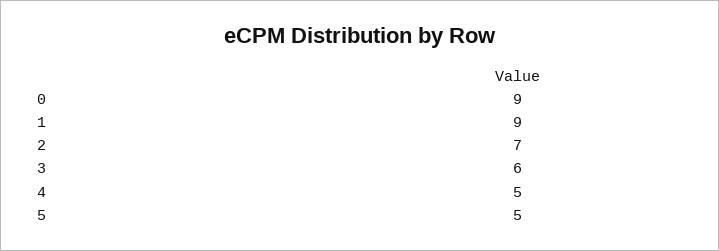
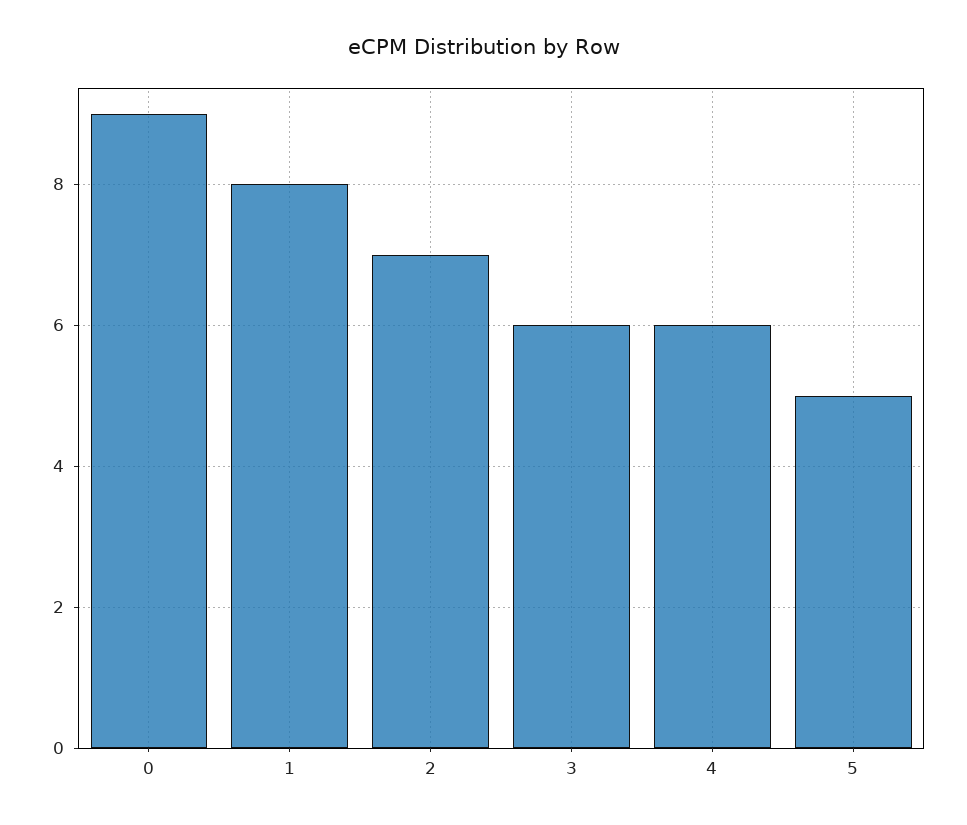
1: 9 -> 8
4: 5 -> 6

